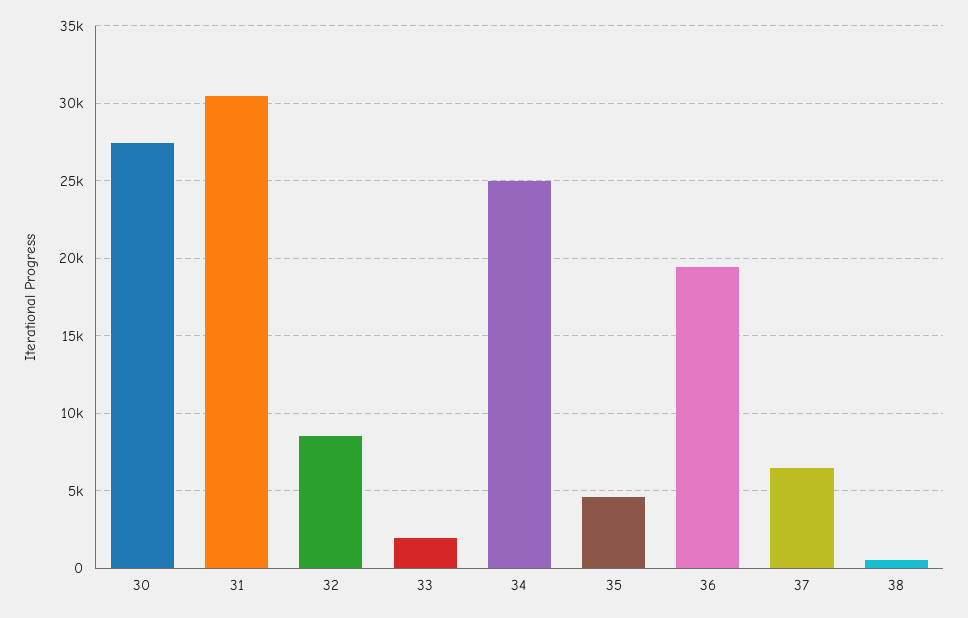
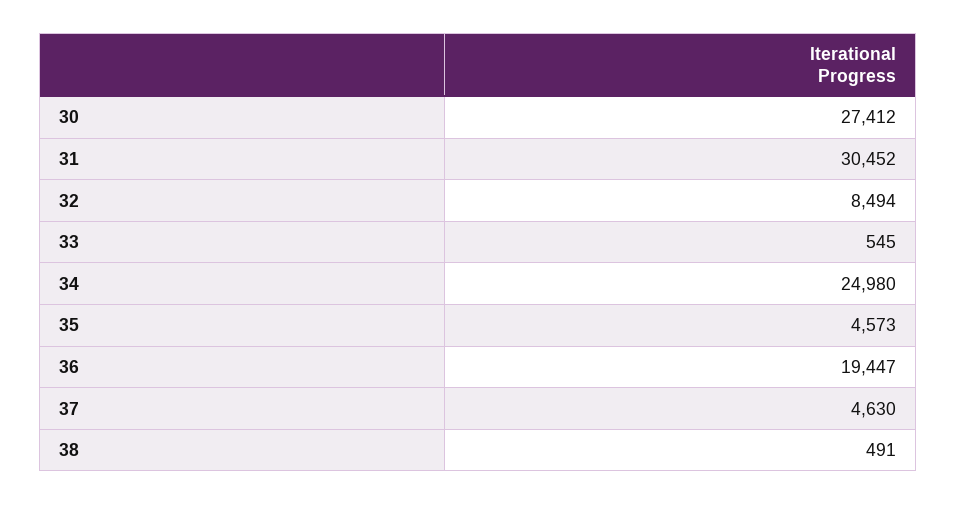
33: 2000 -> 545
37: 6500 -> 4630

